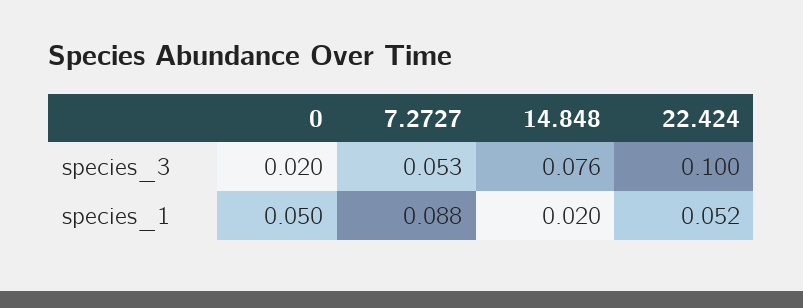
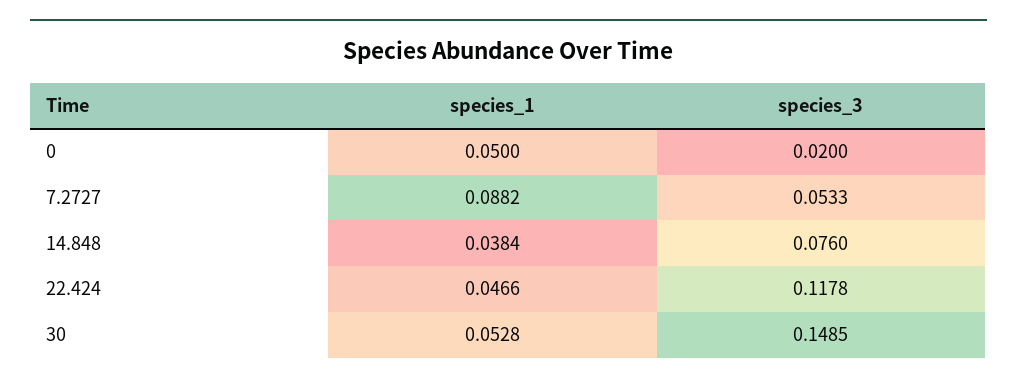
22.424, species_3: 0.1 -> 0.1178
14.848, species_1: 0.02 -> 0.0384
22.424, species_1: 0.052 -> 0.0466
30, species_1: none -> 0.0528
30, species_3: none -> 0.1485

